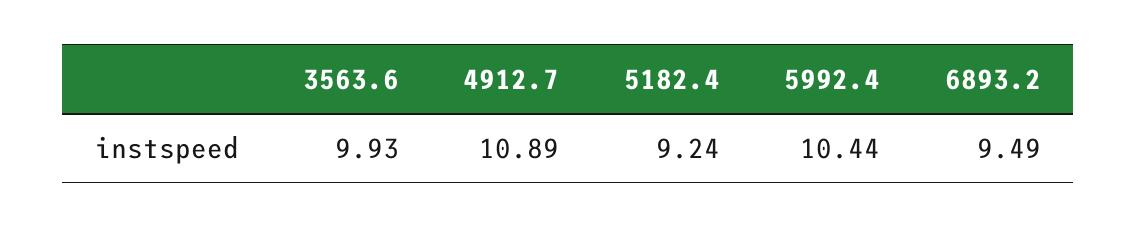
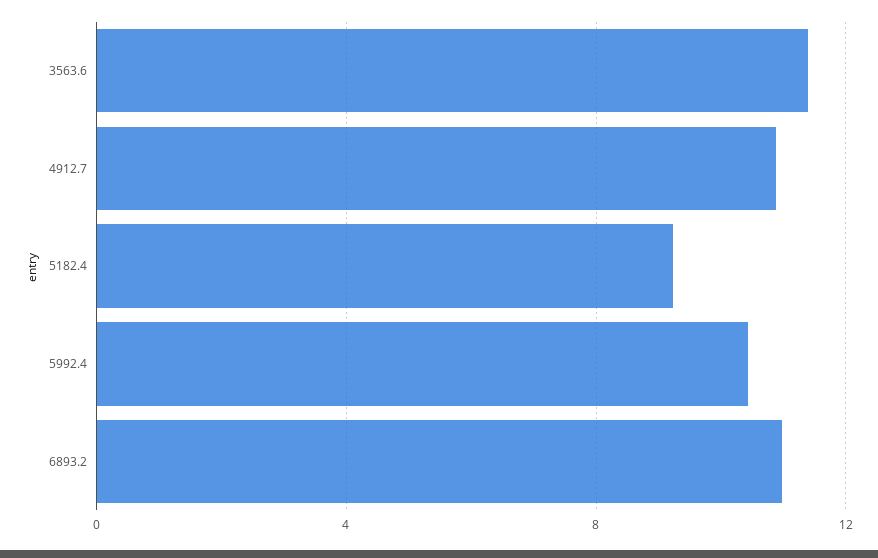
3563.6: 9.93 -> 11.5
6893.2: 9.49 -> 11

